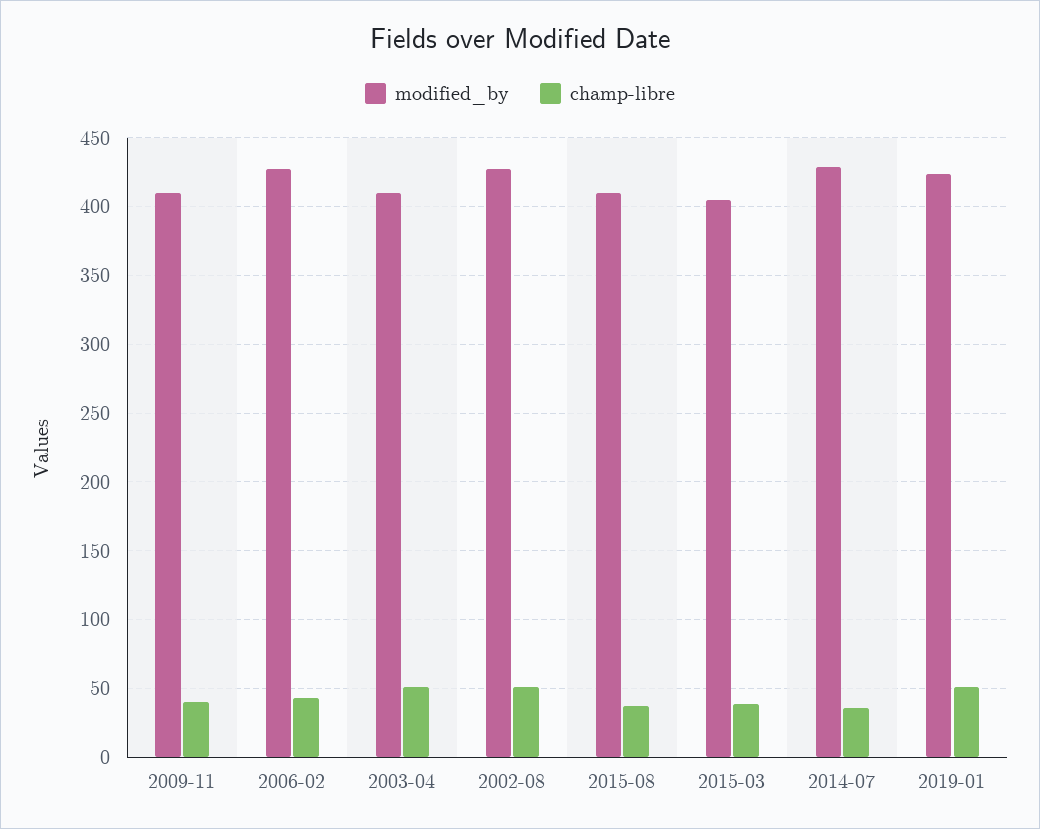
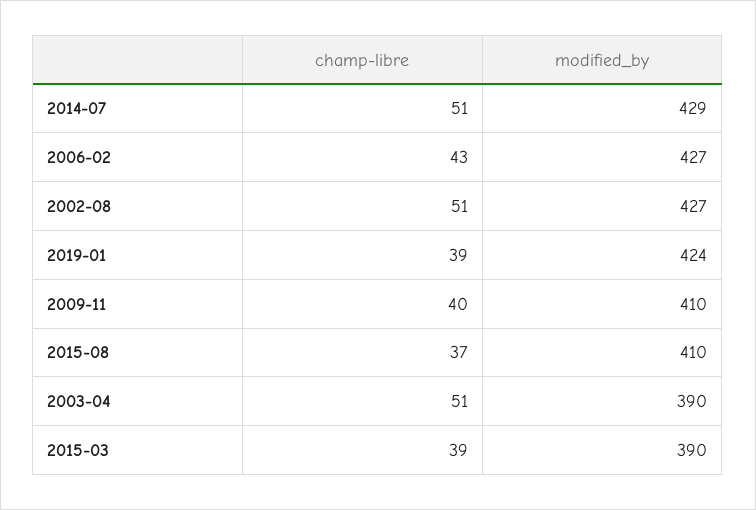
modified_by, 2003-04: 410 -> 390
modified_by, 2015-03: 405 -> 390
champ-libre, 2014-07: 35 -> 51
champ-libre, 2019-01: 50 -> 39

